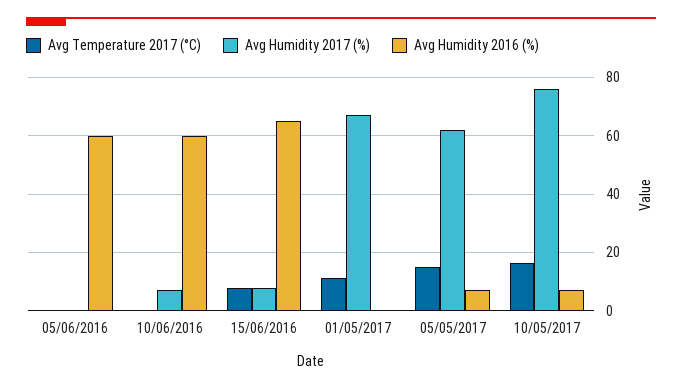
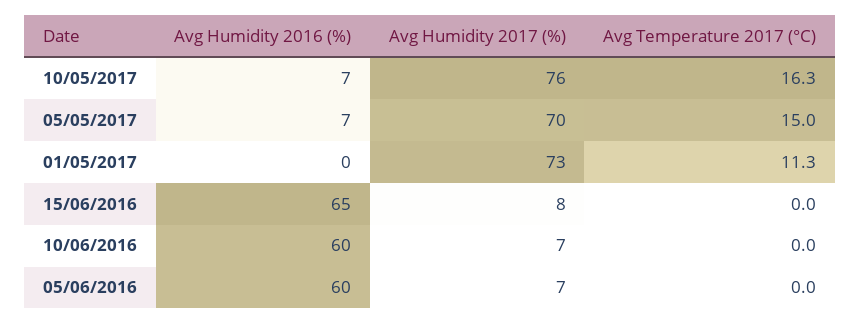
Avg Humidity 2017 (%), 05/06/2016: 0 -> 7
Avg Temperature 2017 (°C), 15/06/2016: 7.5 -> 0
Avg Humidity 2017 (%), 01/05/2017: 67.5 -> 73
Avg Humidity 2017 (%), 05/05/2017: 62.5 -> 70

